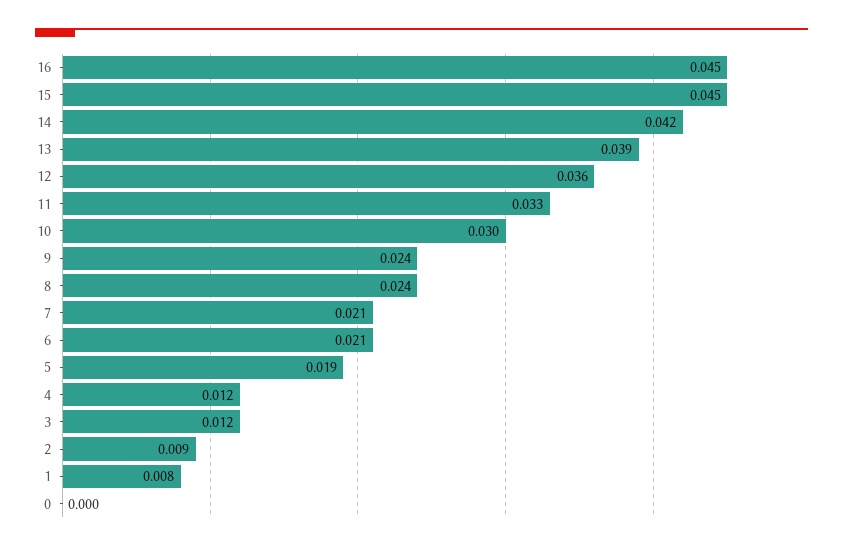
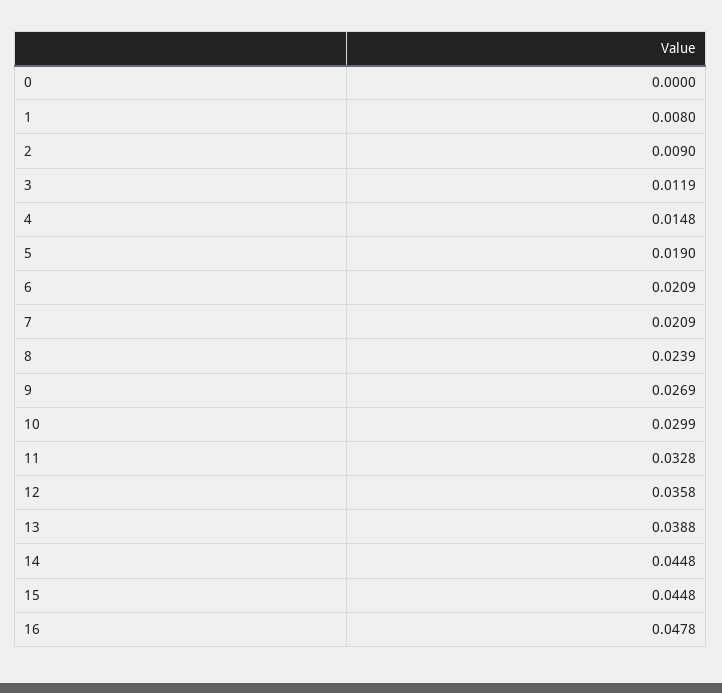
16: 0.045 -> 0.0478
14: 0.042 -> 0.0448
9: 0.024 -> 0.0269
4: 0.012 -> 0.0148

